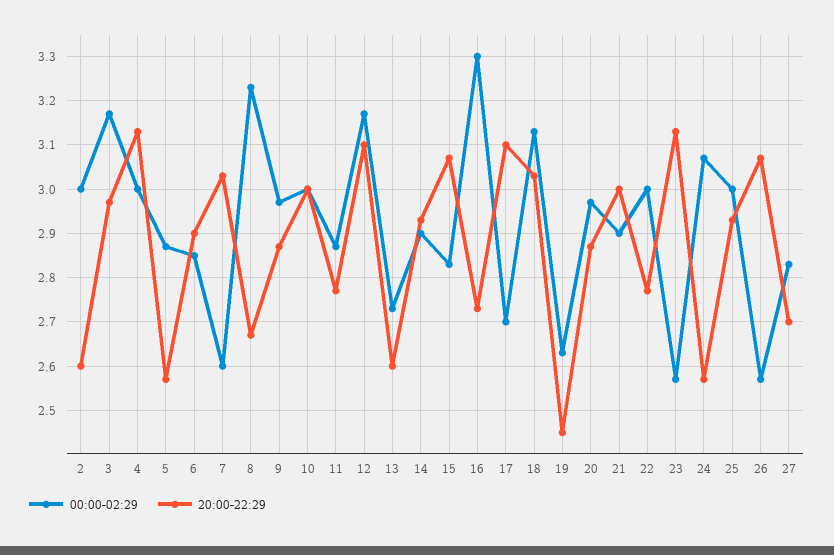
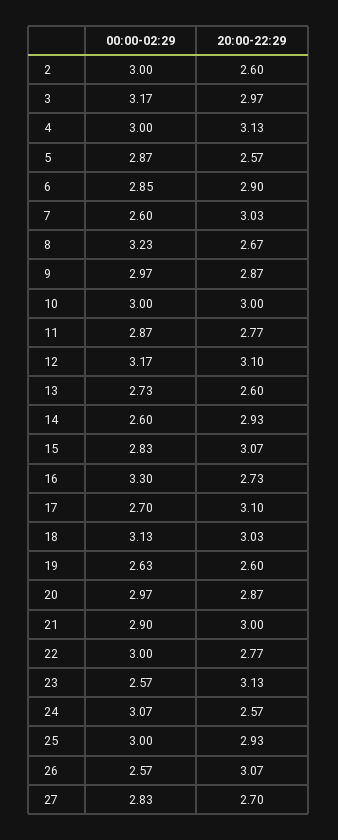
00:00-02:29, 14: 2.9 -> 2.6
20:00-22:29, 19: 2.45 -> 2.6

